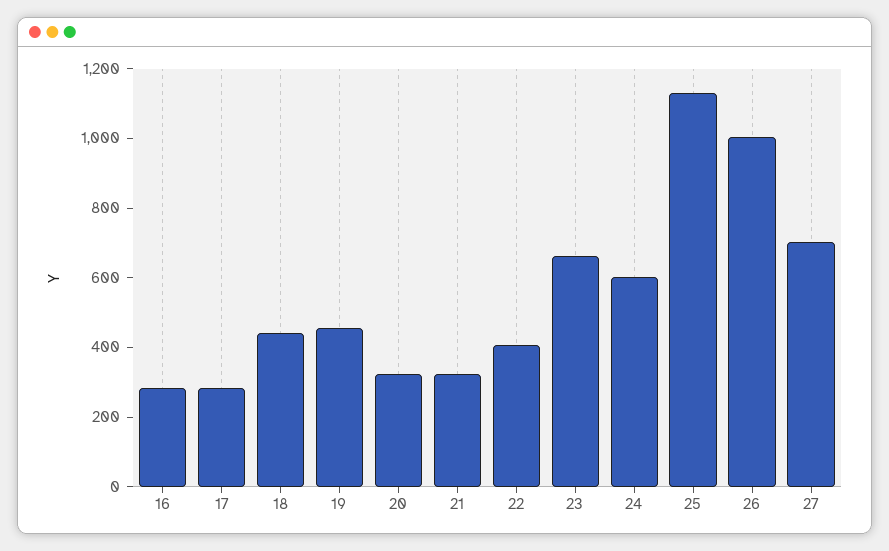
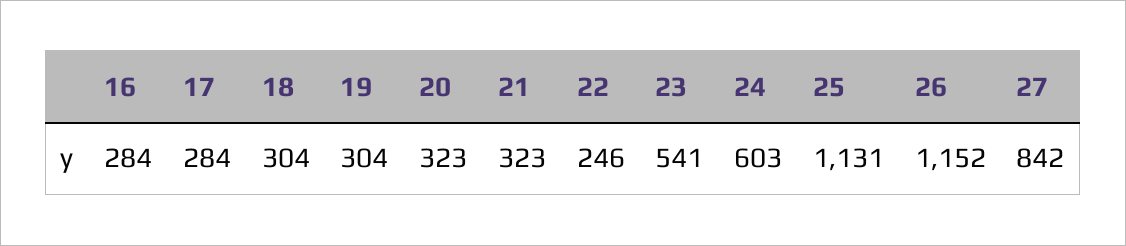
18: 450 -> 304
19: 450 -> 304
22: 400 -> 246
23: 650 -> 541
26: 1000 -> 1152
27: 700 -> 842

